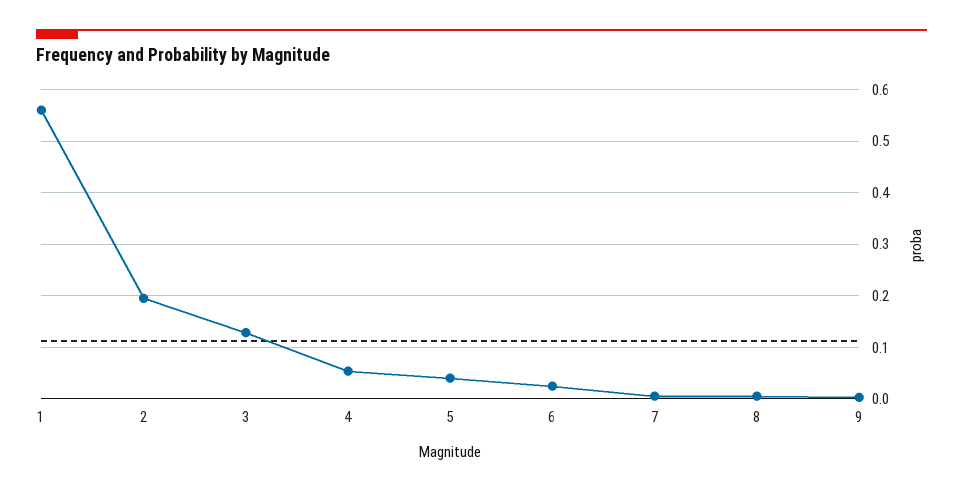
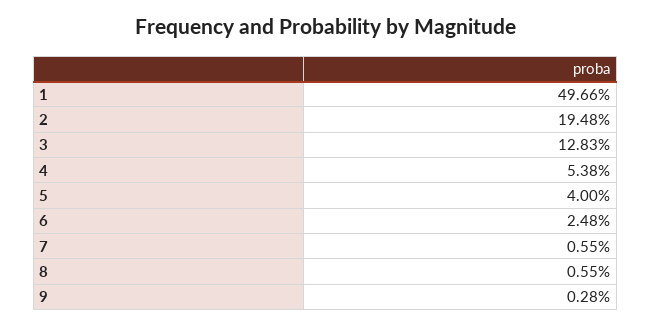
1: 0.56 -> 0.4966

